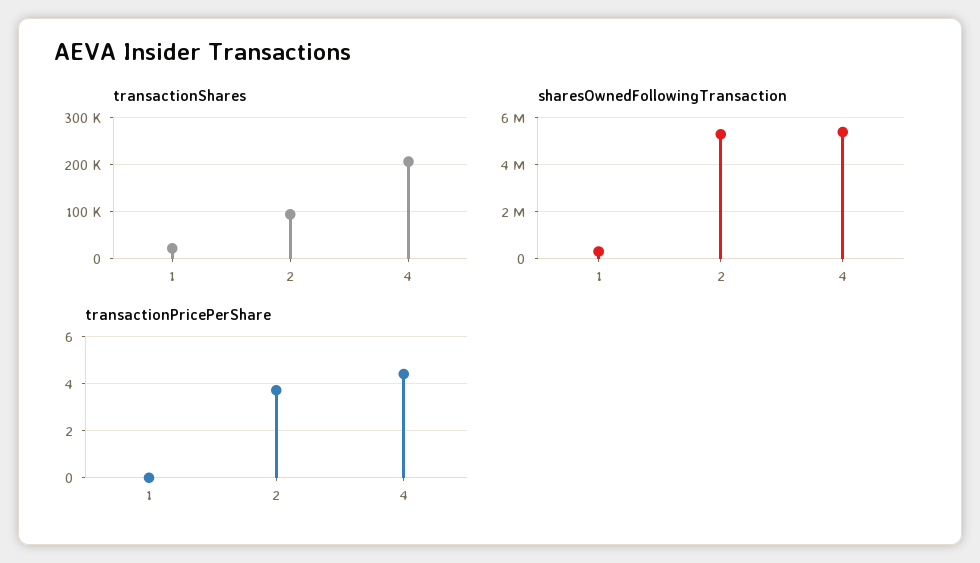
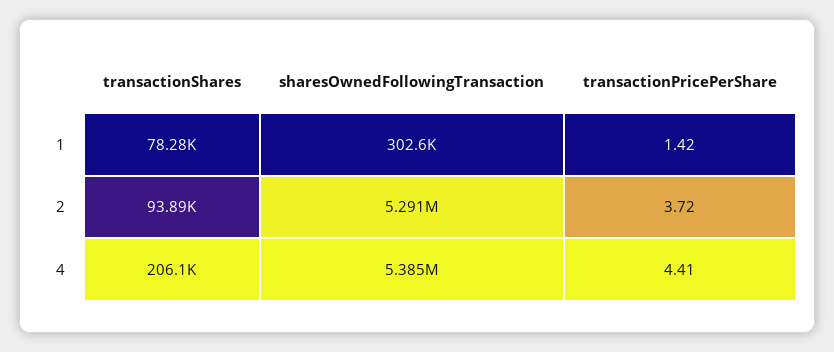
transactionShares, 1: 20000 -> 78280
transactionPricePerShare, 1: 0 -> 1.42

